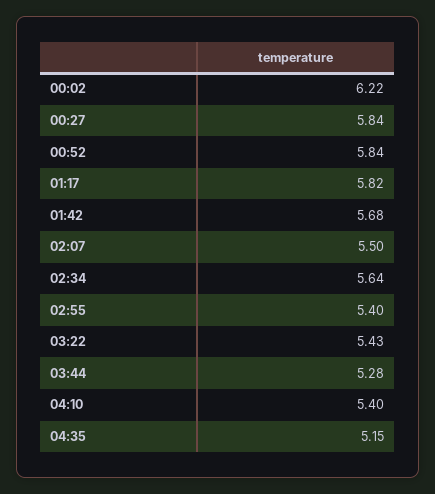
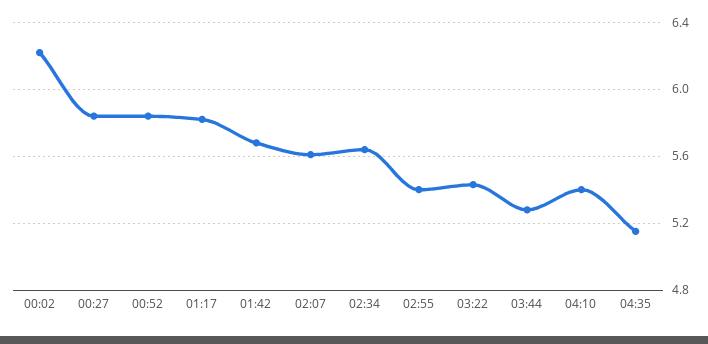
02:07: 5.5 -> 5.6

